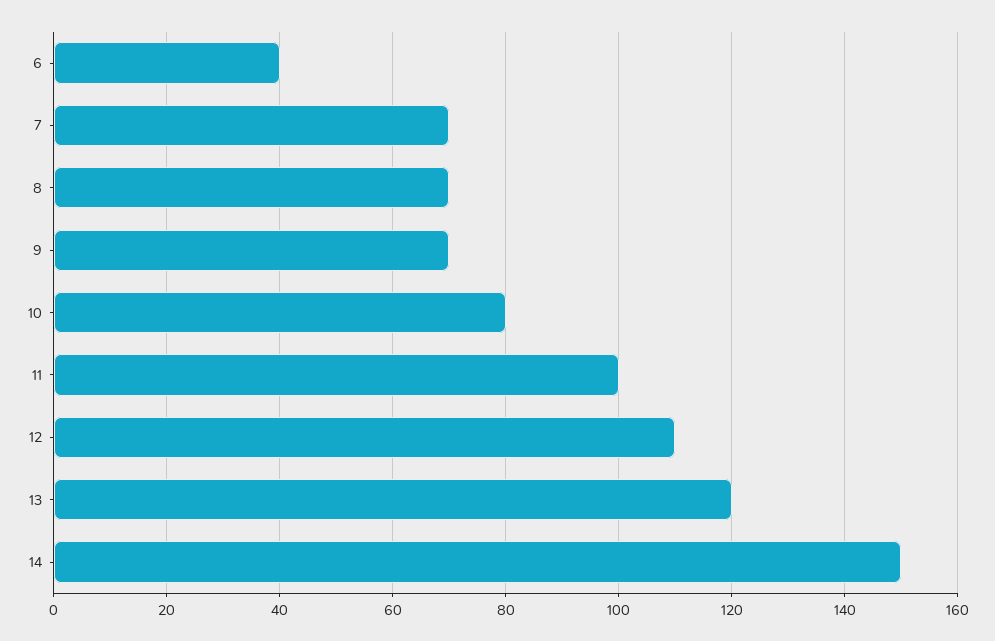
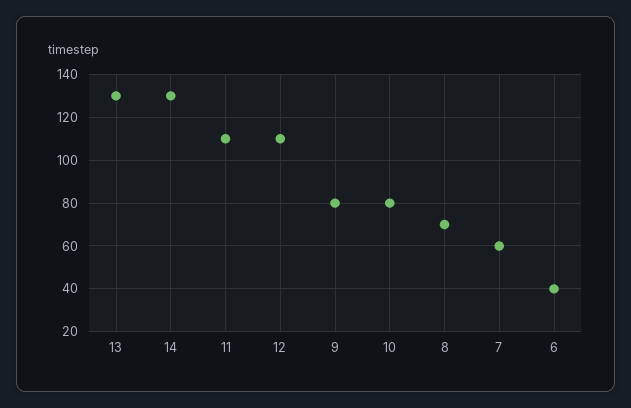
7: 70 -> 60
9: 70 -> 80
11: 100 -> 110
13: 120 -> 130
14: 150 -> 130

